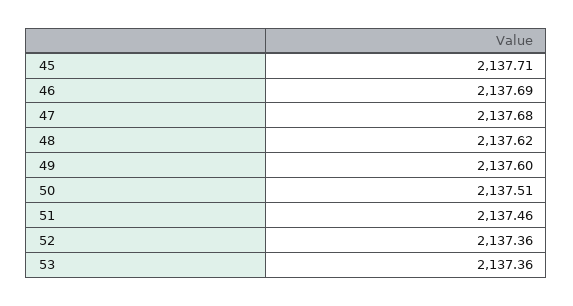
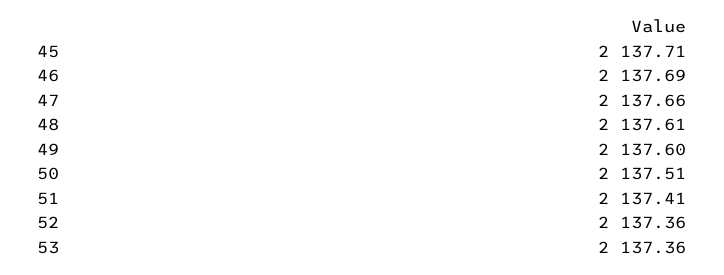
47: 2137.68 -> 2137.66
48: 2137.62 -> 2137.61
51: 2137.46 -> 2137.41

